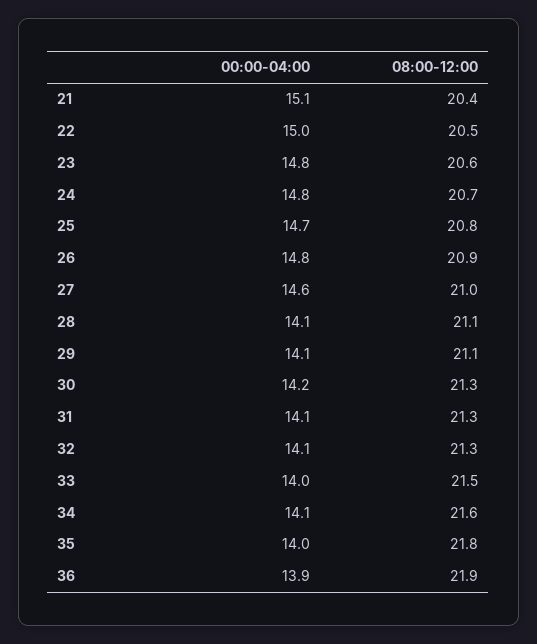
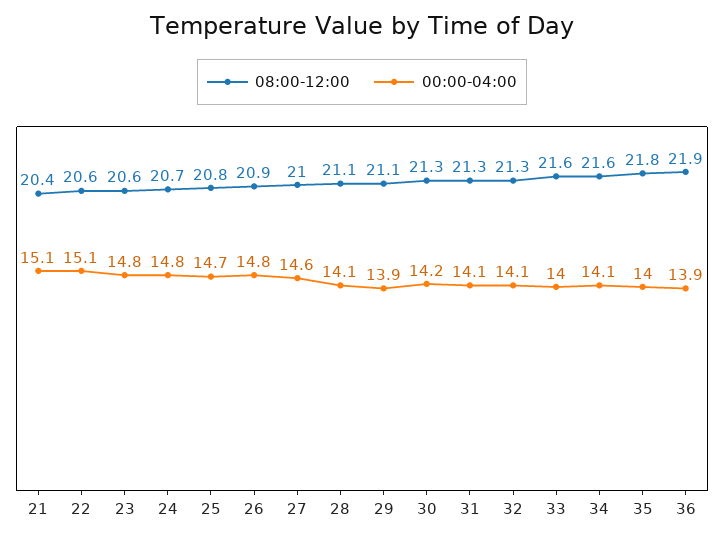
00:00-04:00, 22: 15 -> 15.1
08:00-12:00, 22: 20.5 -> 20.6
00:00-04:00, 29: 14.1 -> 13.9
08:00-12:00, 33: 21.5 -> 21.6

